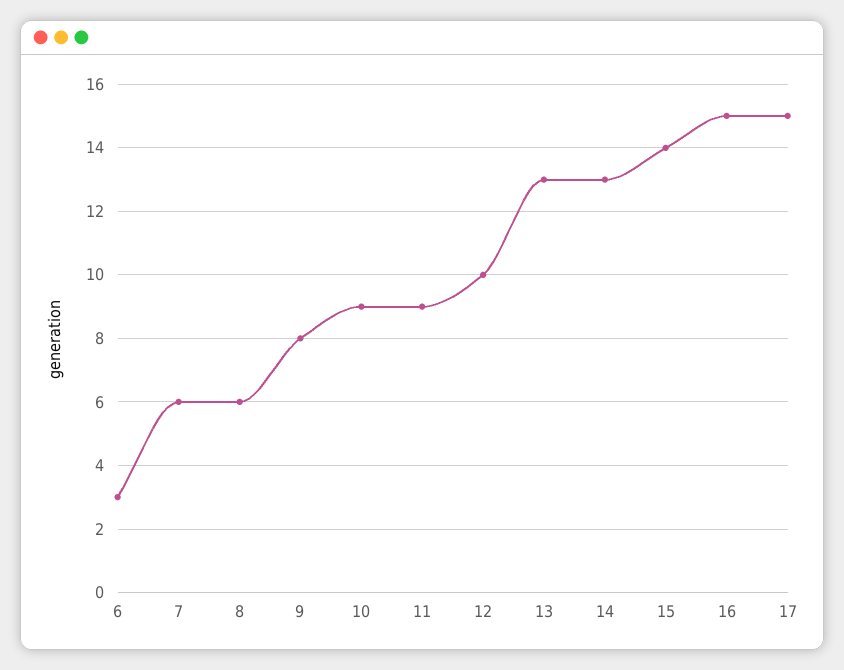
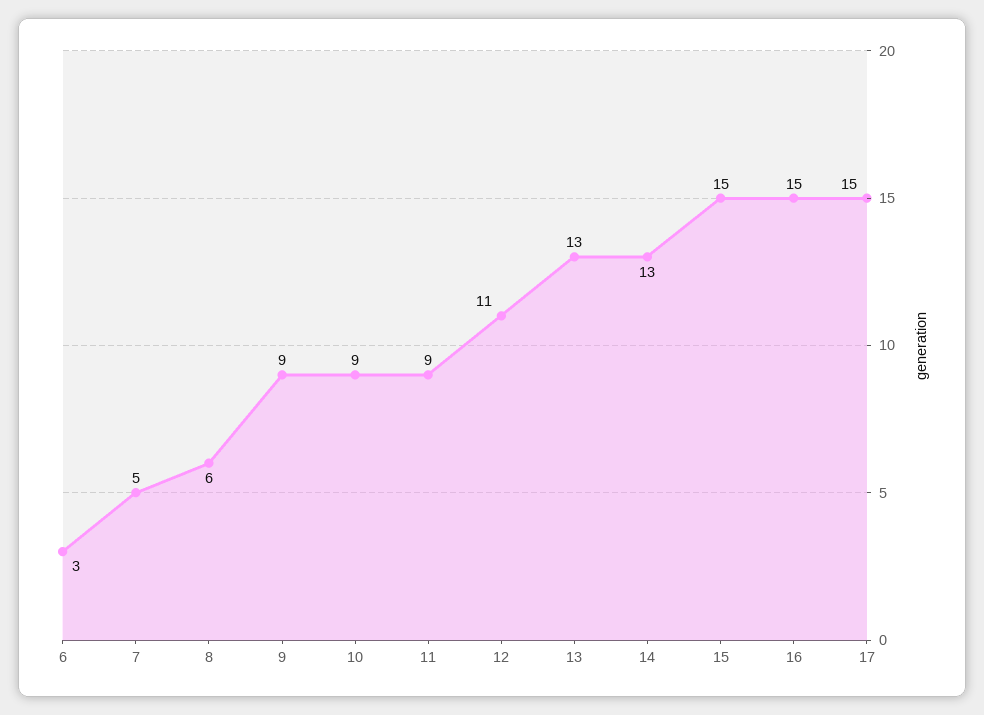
7: 6 -> 5
9: 8 -> 9
12: 10 -> 11
15: 14 -> 15

